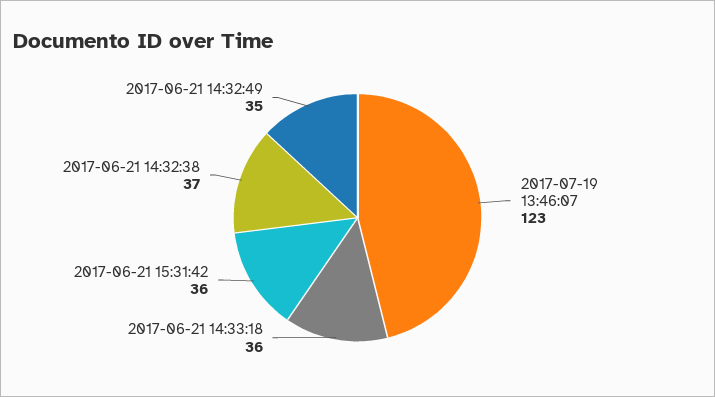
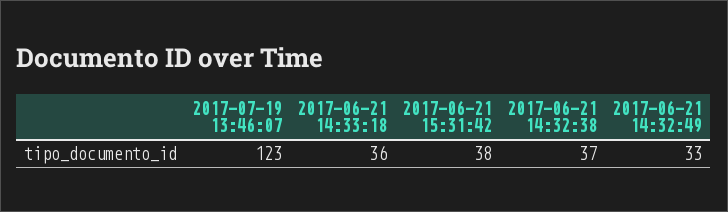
2017-06-21 15:31:42: 36 -> 38
2017-06-21 14:32:49: 35 -> 33

